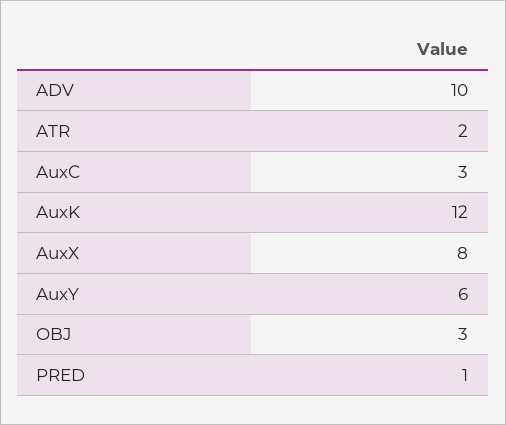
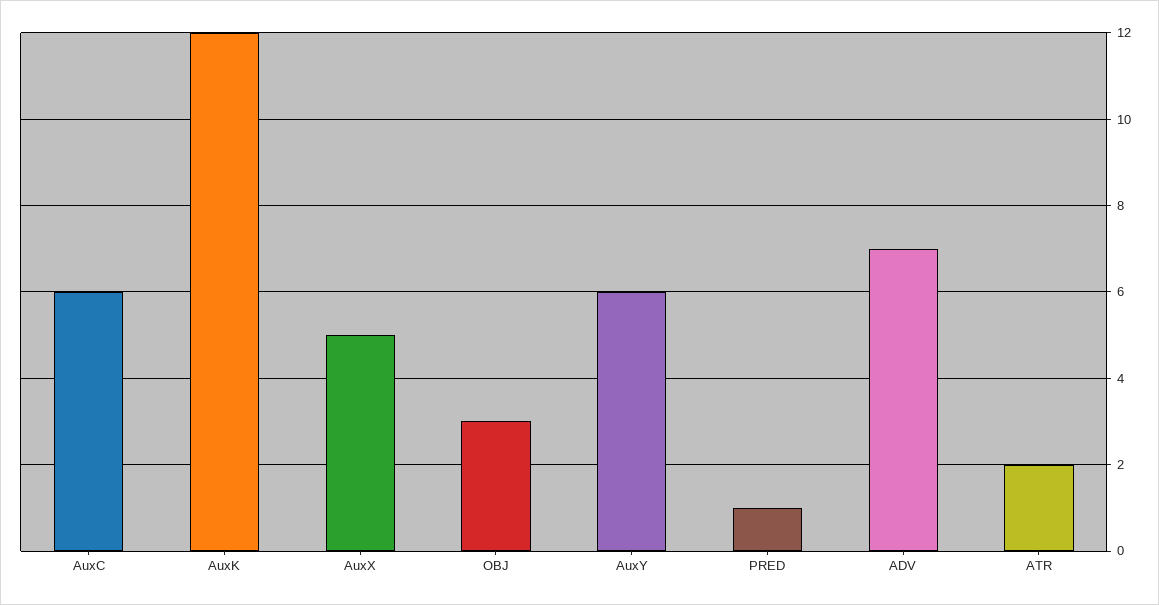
ADV: 10 -> 7
AuxC: 3 -> 6
AuxX: 8 -> 5

